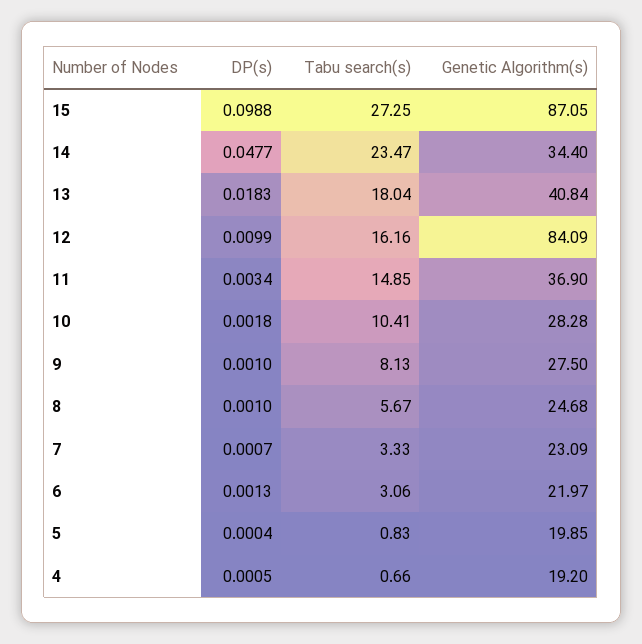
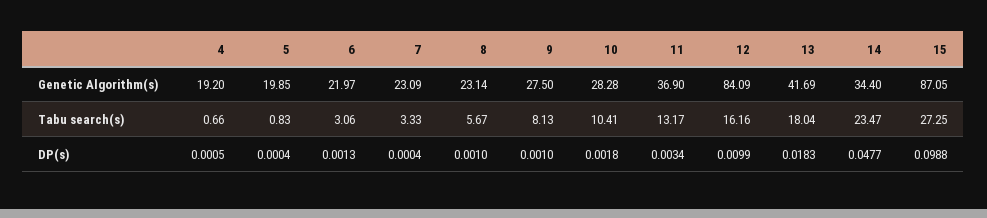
Genetic Algorithm(s), 13: 40.84 -> 41.69
Tabu search(s), 11: 14.85 -> 13.17
Genetic Algorithm(s), 8: 24.68 -> 23.14
DP(s), 7: 0.0007 -> 0.0004

